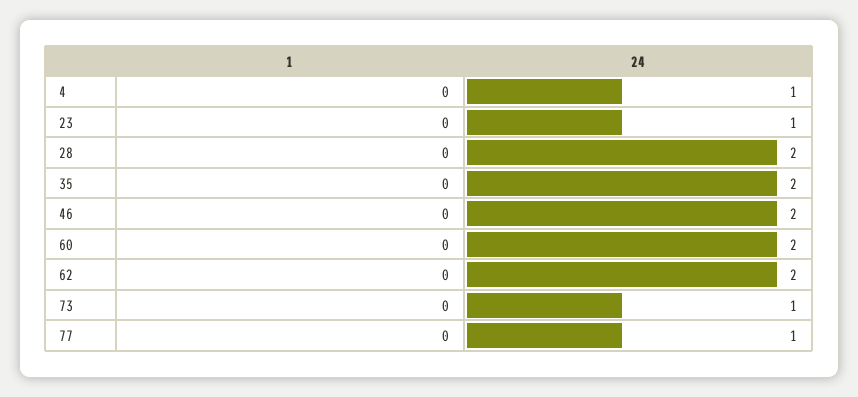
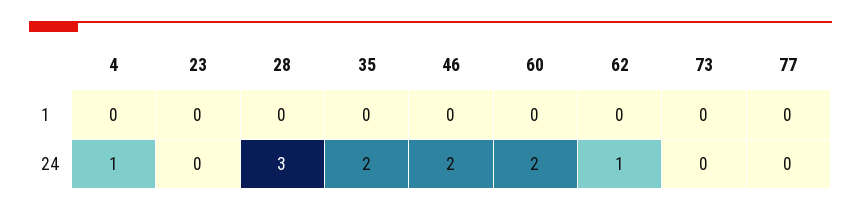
24, 23: 1 -> 0
24, 28: 2 -> 3
24, 62: 2 -> 1
24, 73: 1 -> 0
24, 77: 1 -> 0

